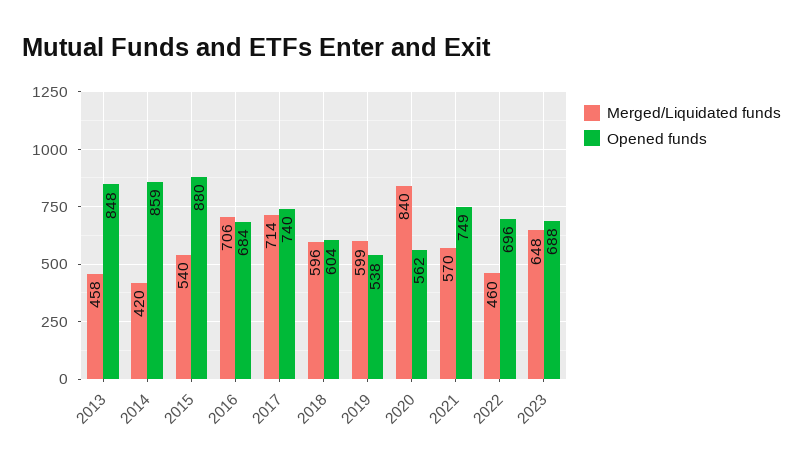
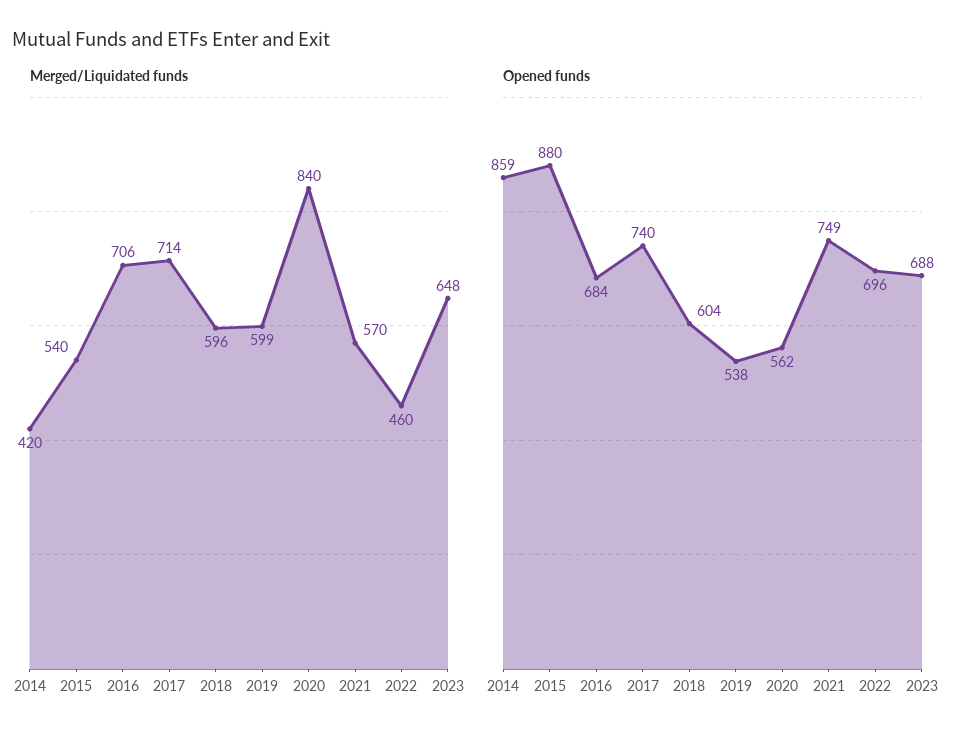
Merged/Liquidated funds, 2013: 458 -> none
Opened funds, 2013: 848 -> none

